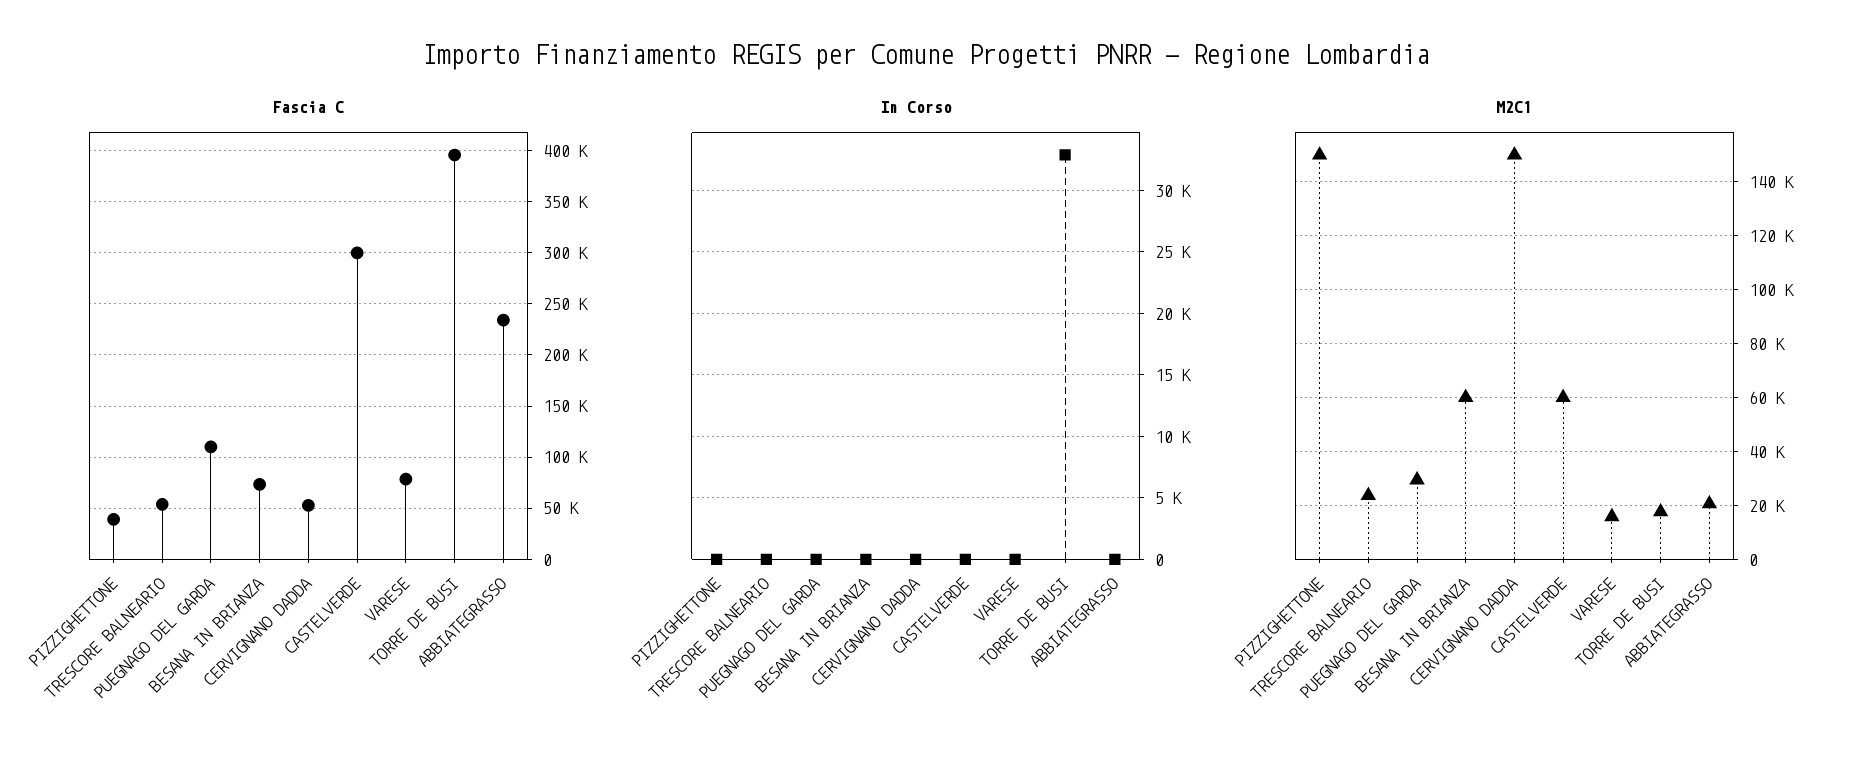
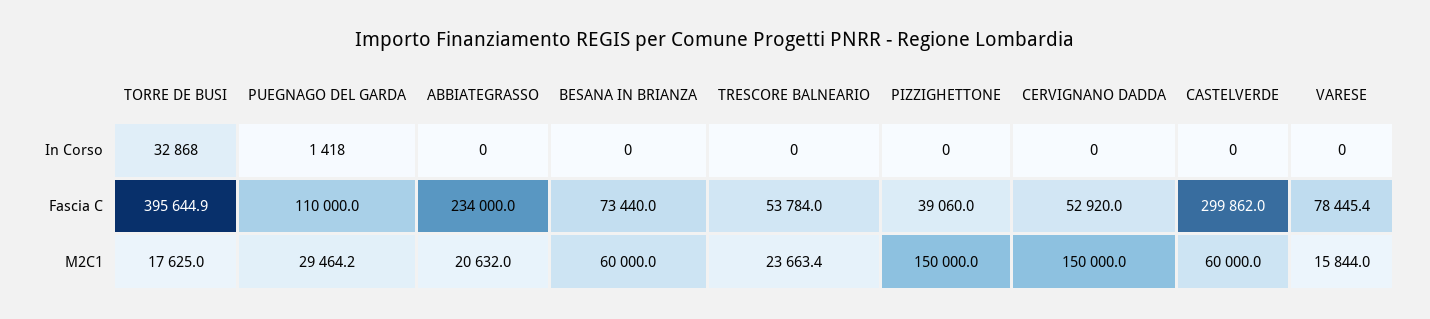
In Corso, PUEGNAGO DEL GARDA: 0 -> 1418

